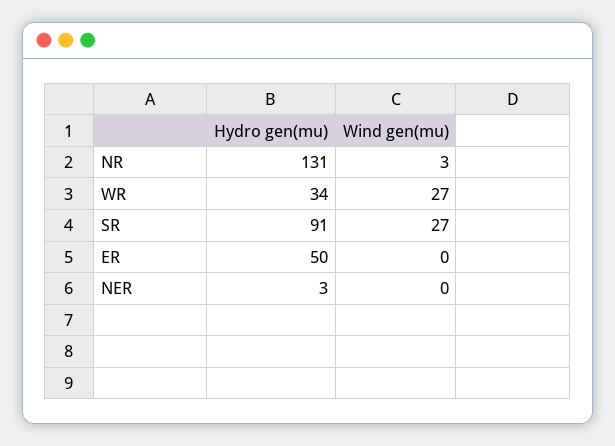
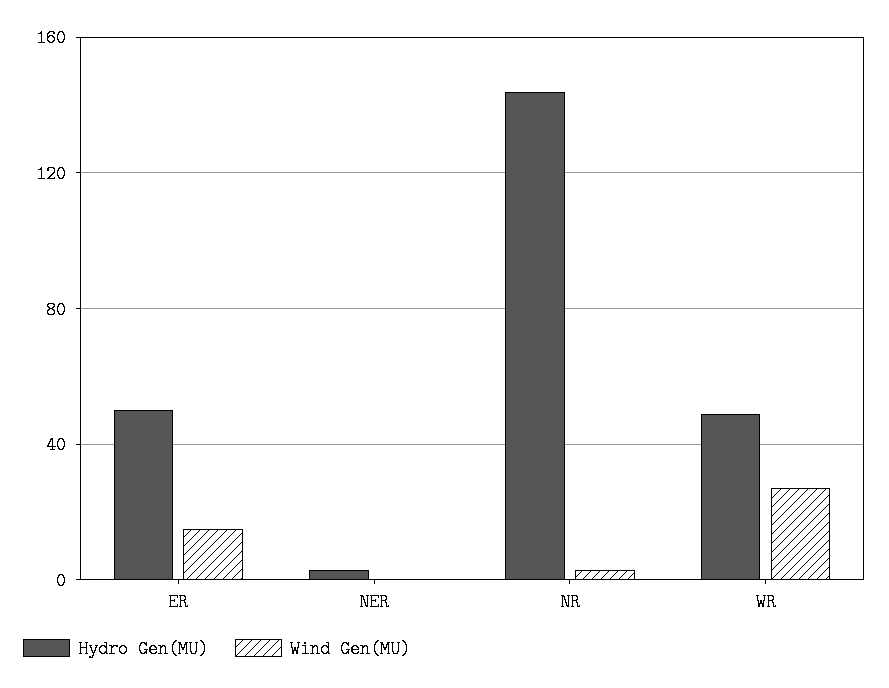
Hydro gen(mu), NR: 131 -> 145
Hydro gen(mu), WR: 34 -> 50
Hydro gen(mu), SR: 91 -> none
Wind gen(mu), SR: 27 -> none
Wind gen(mu), ER: 0 -> 15

